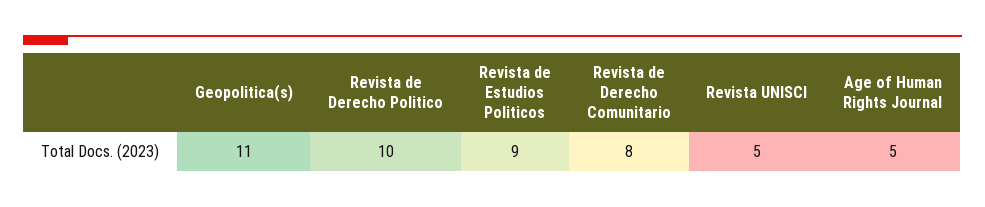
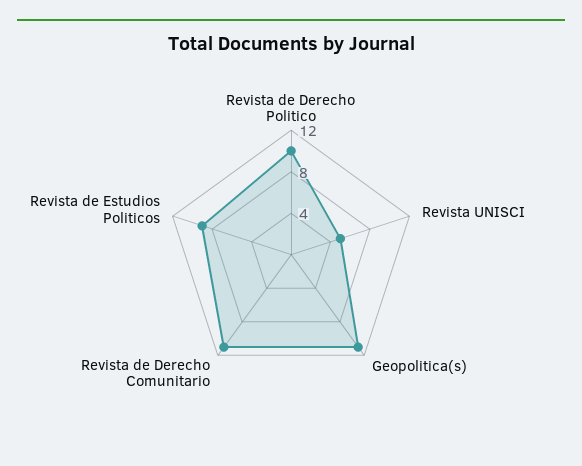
Revista de Derecho Comunitario: 8 -> 11
Age of Human Rights Journal: 5 -> none

